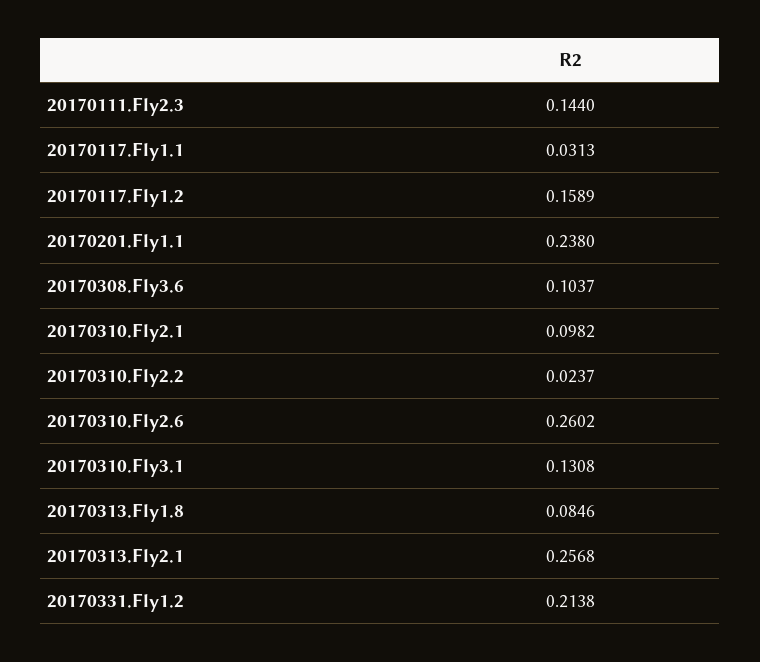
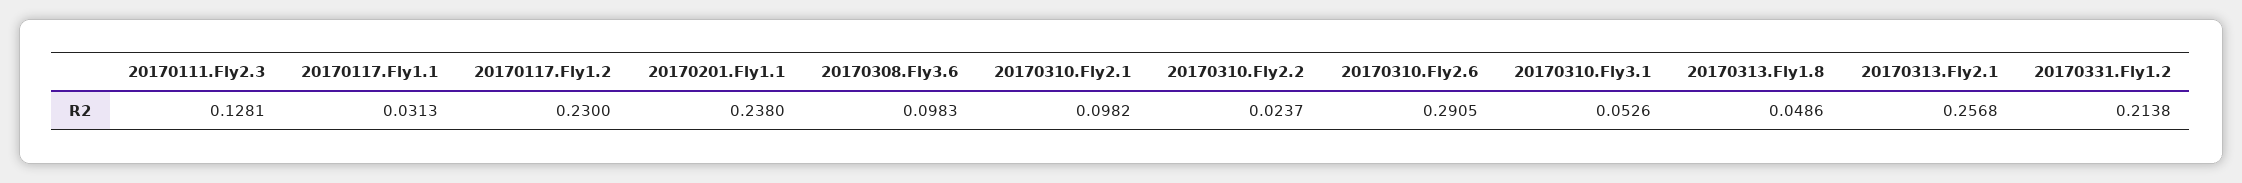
20170111.Fly2.3: 0.144 -> 0.1281
20170117.Fly1.2: 0.1589 -> 0.23
20170308.Fly3.6: 0.1037 -> 0.0983
20170310.Fly2.6: 0.2602 -> 0.2905
20170310.Fly3.1: 0.1308 -> 0.0526
20170313.Fly1.8: 0.0846 -> 0.0486

